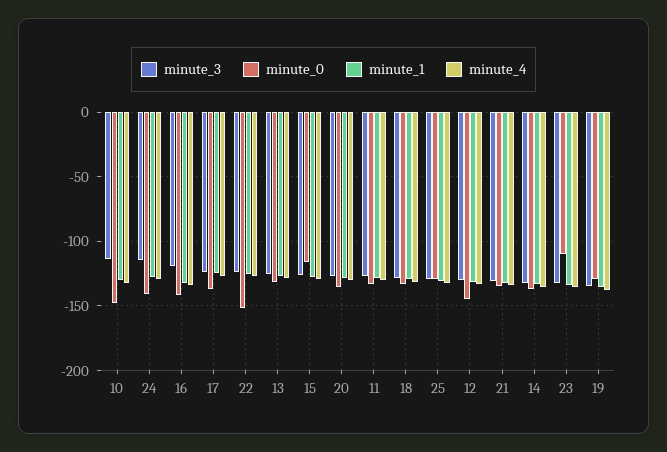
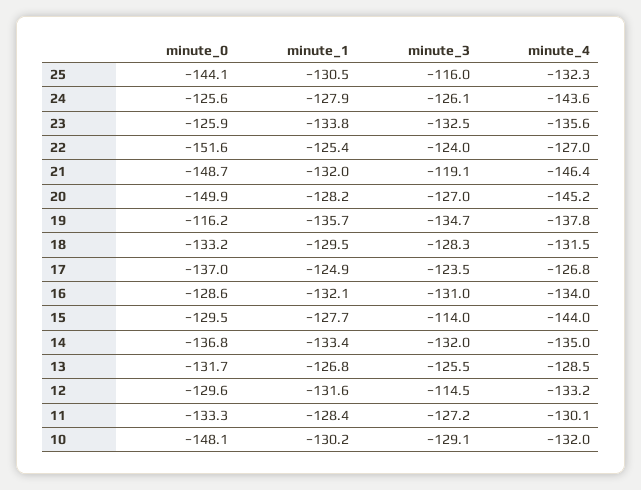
minute_3, 10: -115 -> -129.1
minute_3, 24: -115 -> -126.1
minute_0, 24: -140 -> -125.6
minute_4, 24: -130 -> -143.6
minute_3, 16: -120 -> -131
minute_0, 16: -140 -> -128.6
minute_3, 15: -125 -> -114
minute_0, 15: -115 -> -129.5
minute_4, 15: -130 -> -144
minute_0, 20: -135 -> -149.9
minute_4, 20: -130 -> -145.2
minute_3, 25: -130 -> -116
minute_0, 25: -130 -> -144.1
minute_3, 12: -130 -> -114.5
minute_0, 12: -145 -> -129.6
minute_3, 21: -130 -> -119.1
minute_0, 21: -135 -> -148.7
minute_4, 21: -135 -> -146.4
minute_0, 23: -110 -> -125.9
minute_0, 19: -130 -> -116.2

